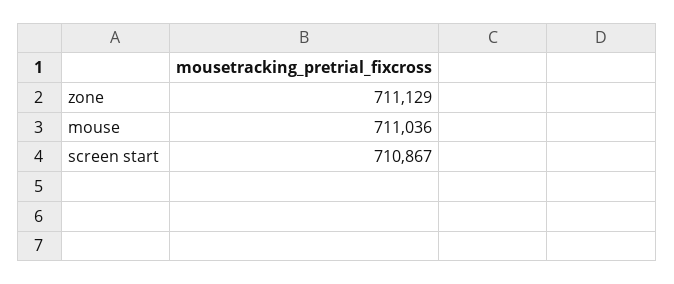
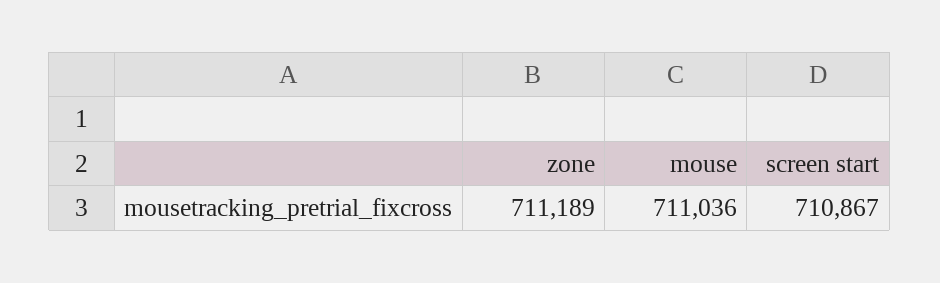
zone: 711129 -> 711189

